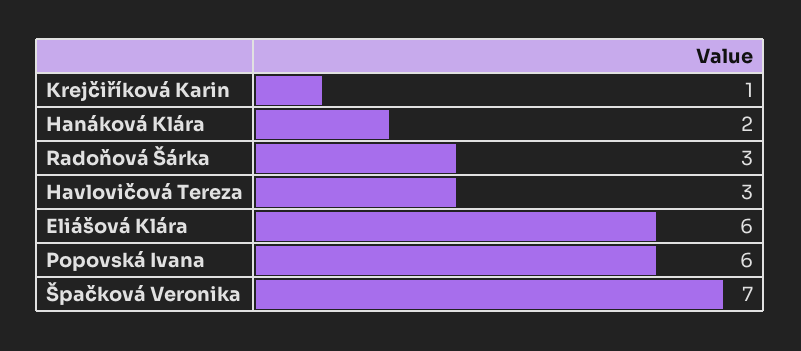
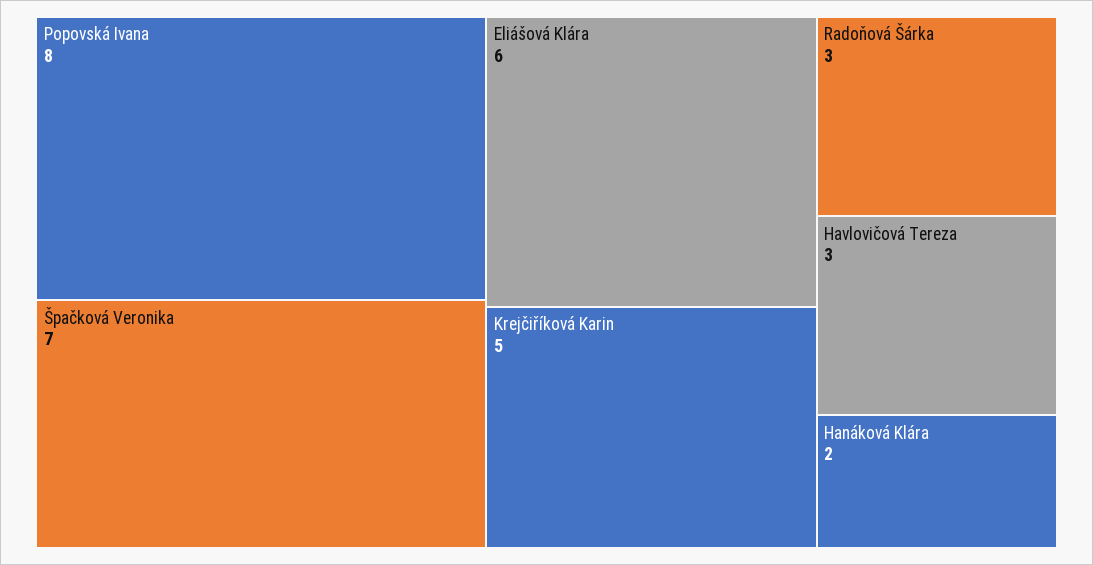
Krejčiříková Karin: 1 -> 5
Popovská Ivana: 6 -> 8

